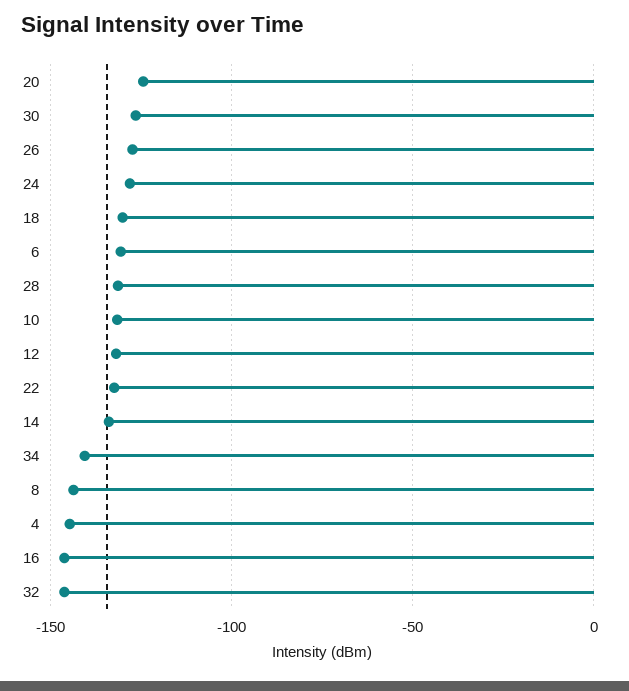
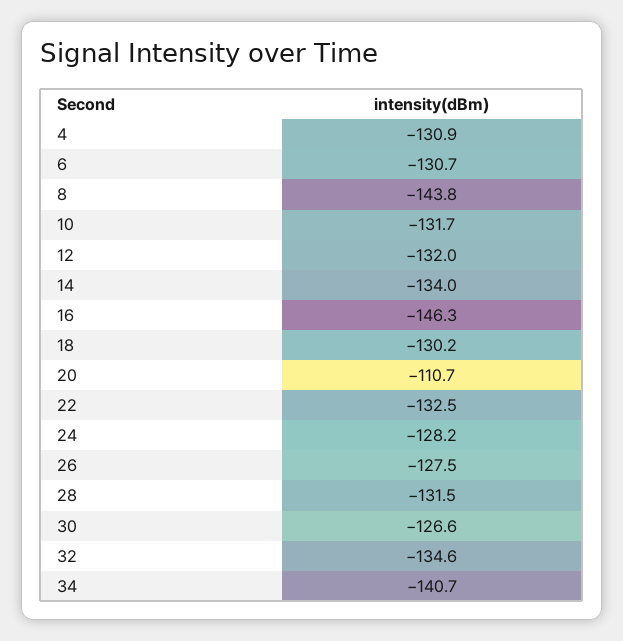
20: -125 -> -110.7
4: -145 -> -130.9
32: -145 -> -134.6

